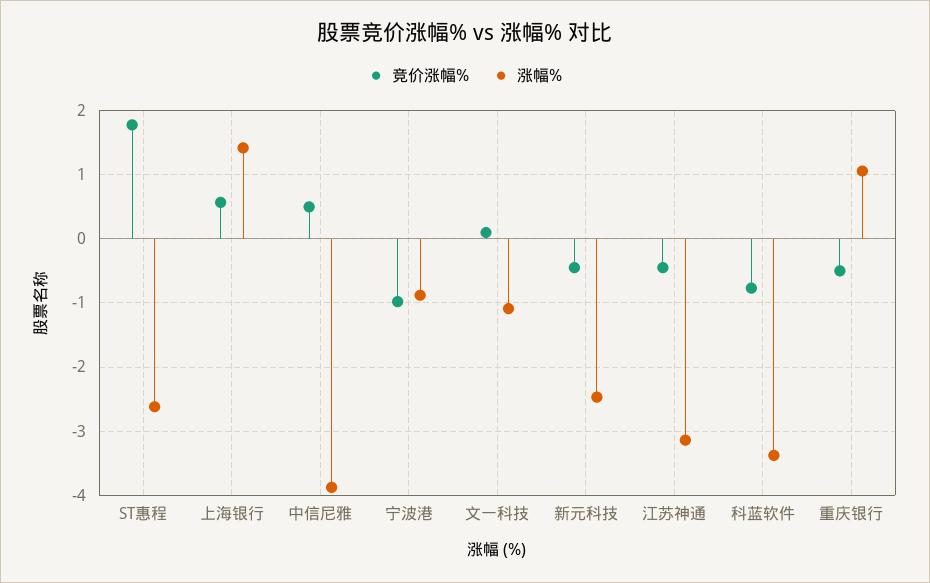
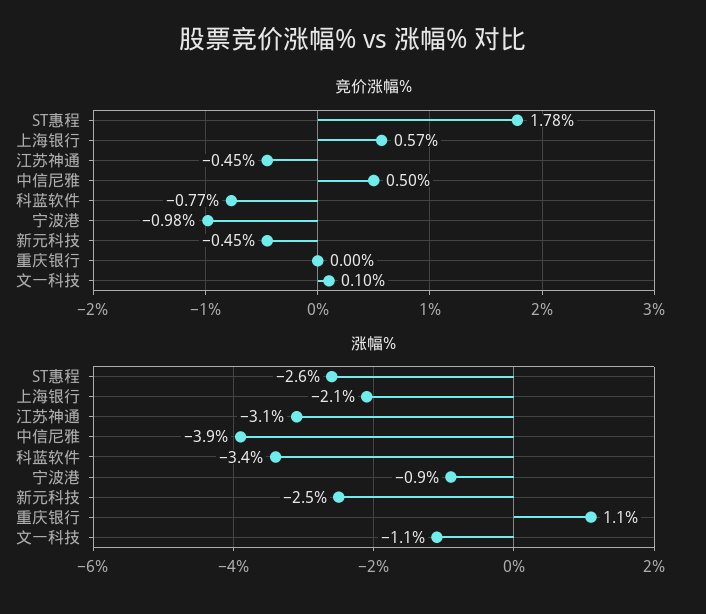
涨幅%, 上海银行: 1.4 -> -2.1
竞价涨幅%, 重庆银行: -0.5 -> 0

